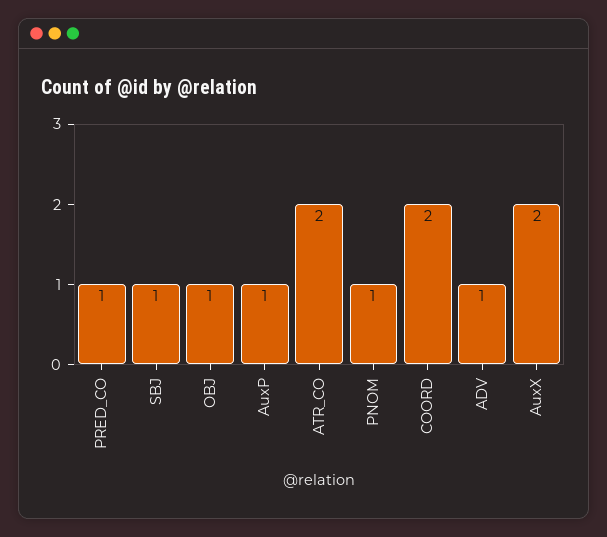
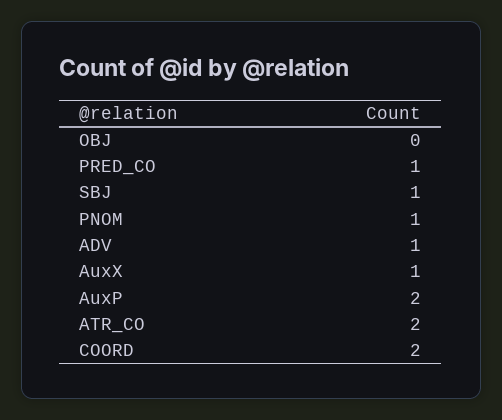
OBJ: 1 -> 0
AuxP: 1 -> 2
AuxX: 2 -> 1

